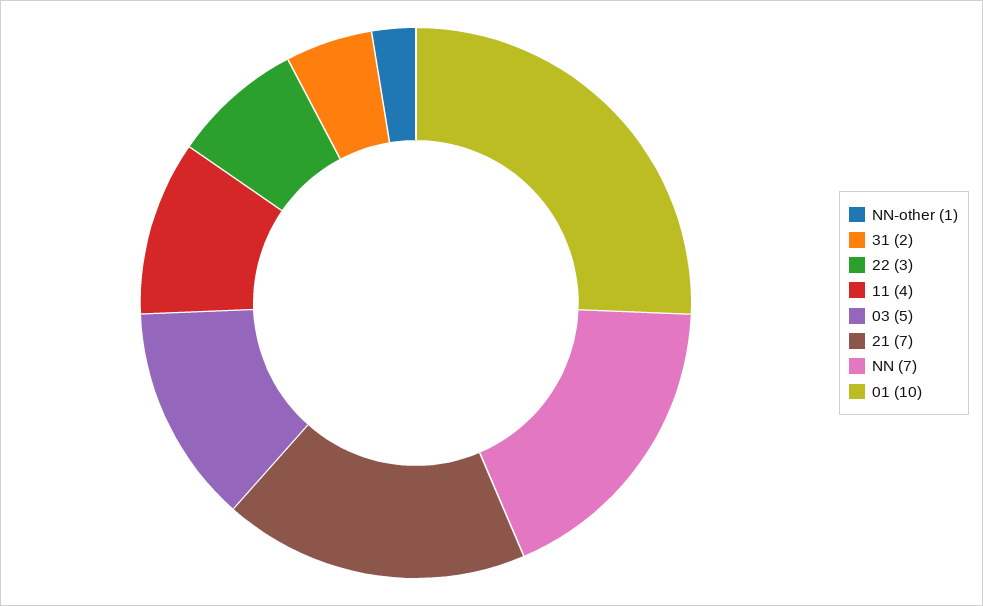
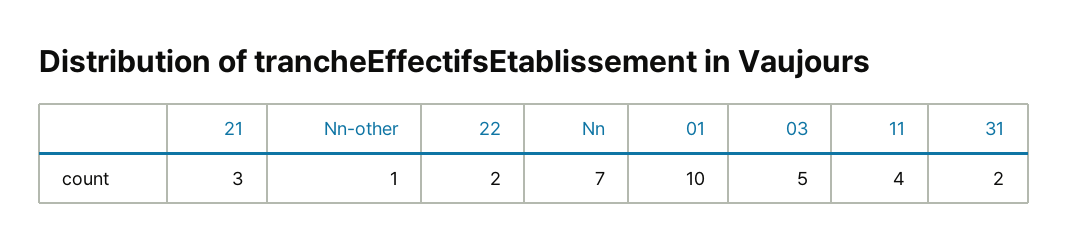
22: 3 -> 2
21: 7 -> 3

